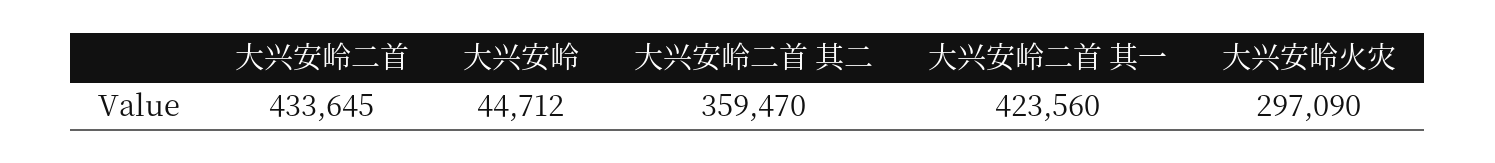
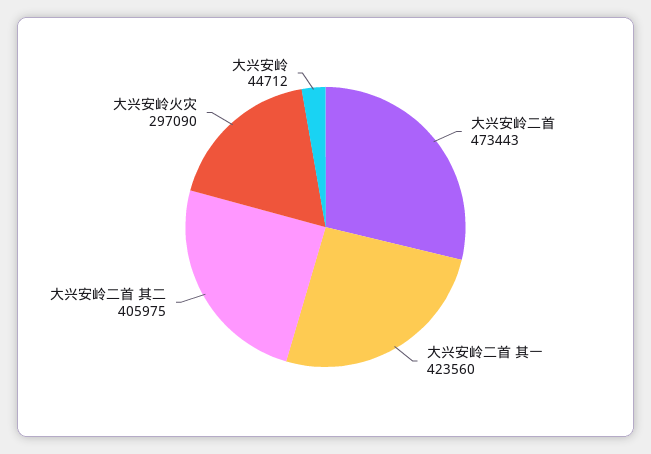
大兴安岭二首: 433645 -> 473443
大兴安岭二首 其二: 359470 -> 405975

